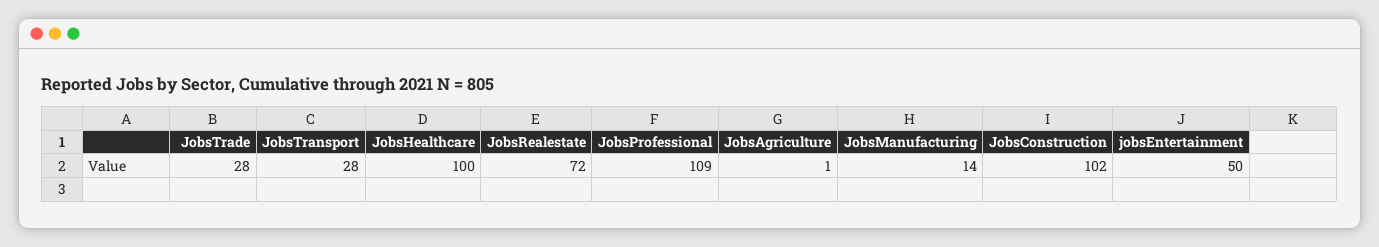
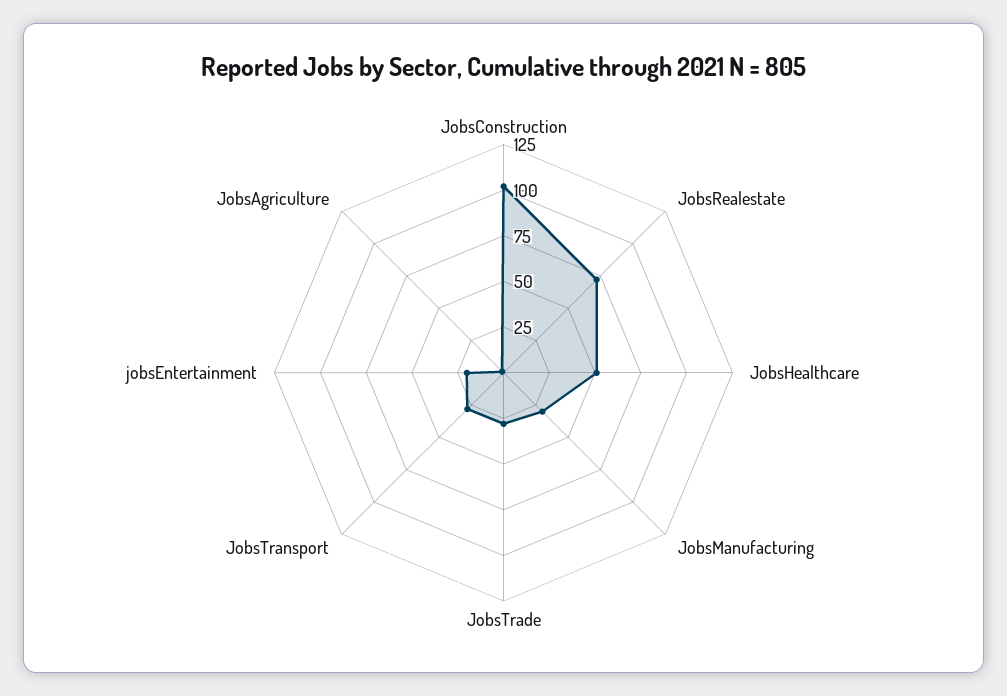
JobsHealthcare: 100 -> 50
JobsProfessional: 109 -> none
JobsManufacturing: 14 -> 30
jobsEntertainment: 50 -> 20

